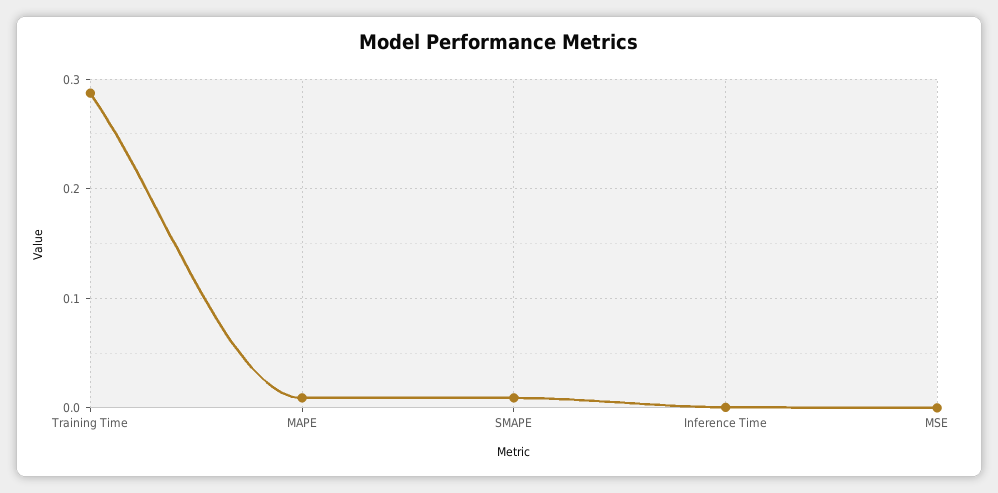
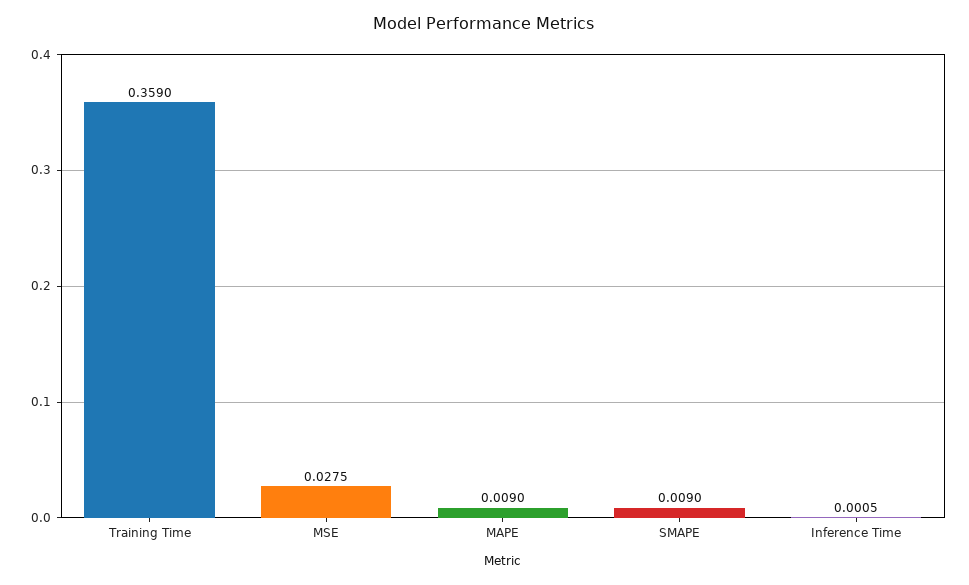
Training Time: 0.29 -> 0.359
MSE: 0 -> 0.0275

